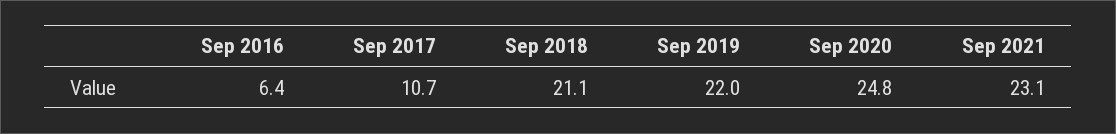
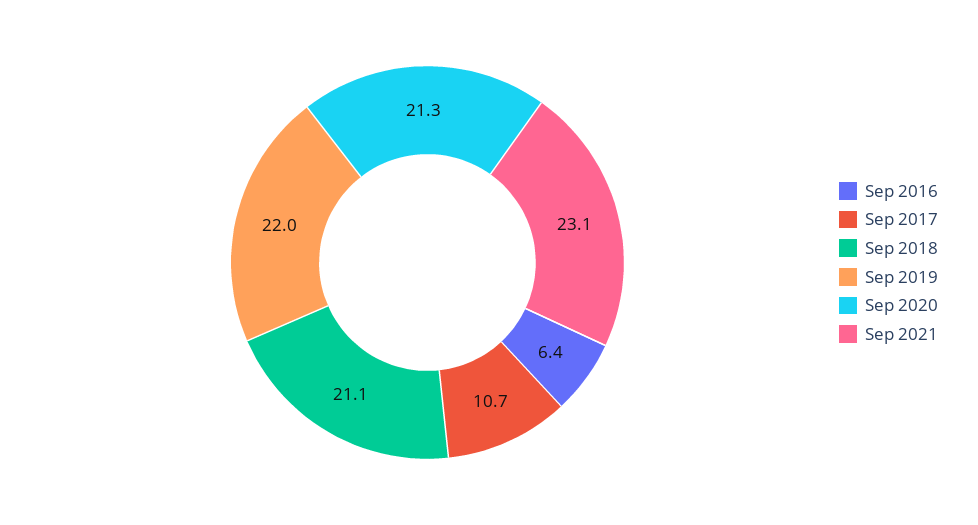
Sep 2020: 24.8 -> 21.3

